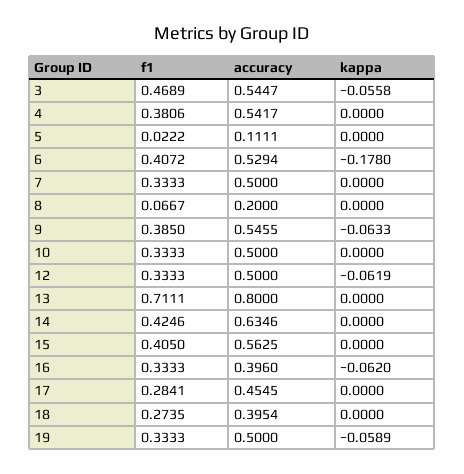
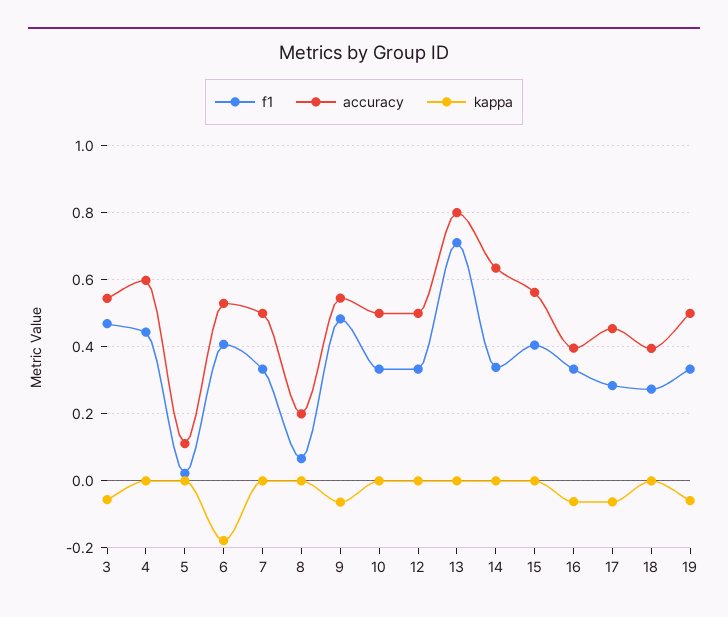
f1, 4: 0.3806 -> 0.44
accuracy, 4: 0.5417 -> 0.6
f1, 9: 0.385 -> 0.48
kappa, 12: -0.0619 -> 0
f1, 14: 0.4246 -> 0.34
kappa, 17: 0 -> -0.06

